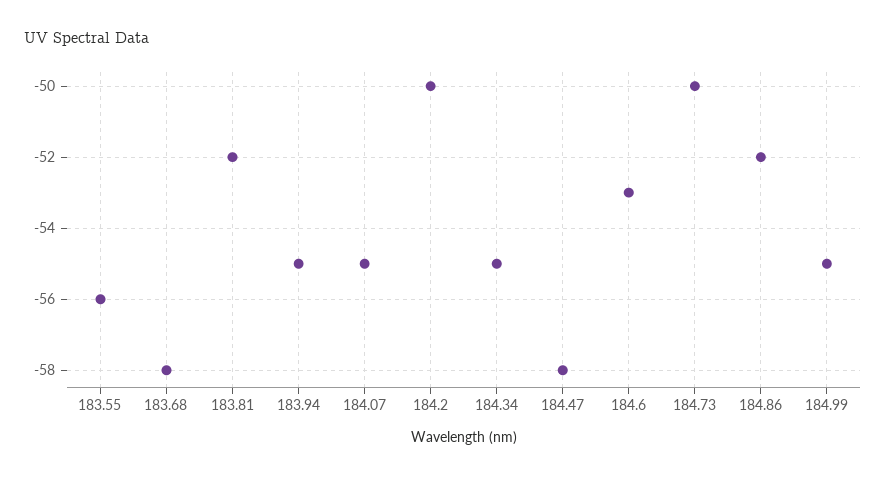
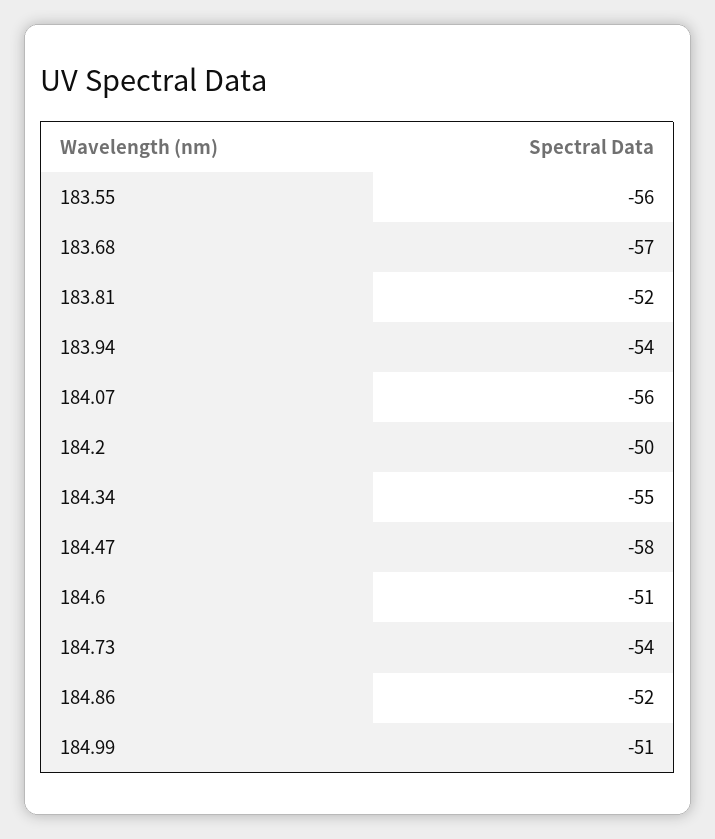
183.68: -58 -> -57
183.94: -55 -> -54
184.07: -55 -> -56
184.6: -53 -> -51
184.73: -50 -> -54
184.99: -55 -> -51

